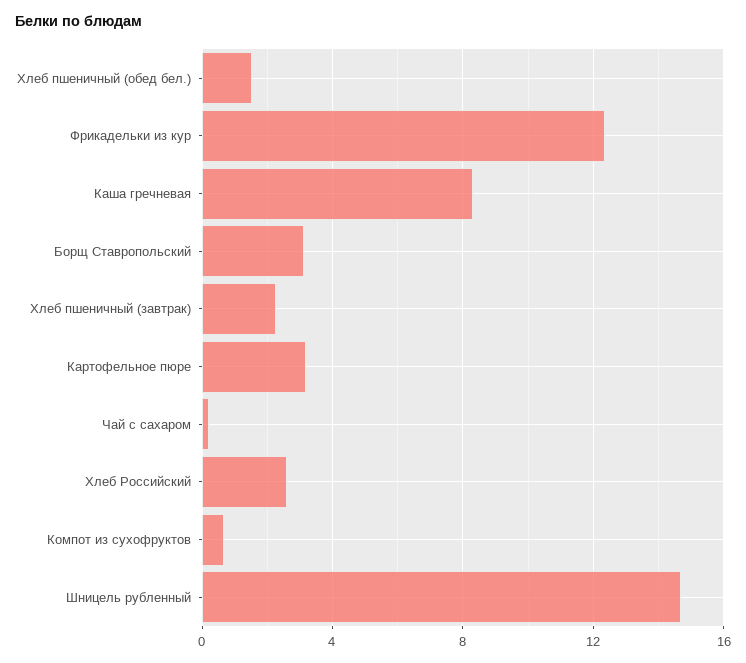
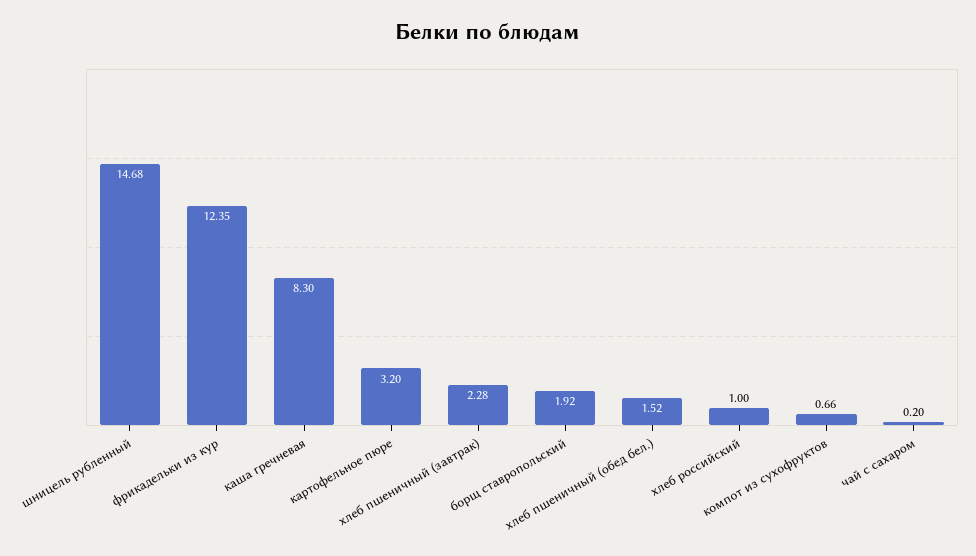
Борщ Ставропольский: 3 -> 1.92
Хлеб Российский: 2.5 -> 1

